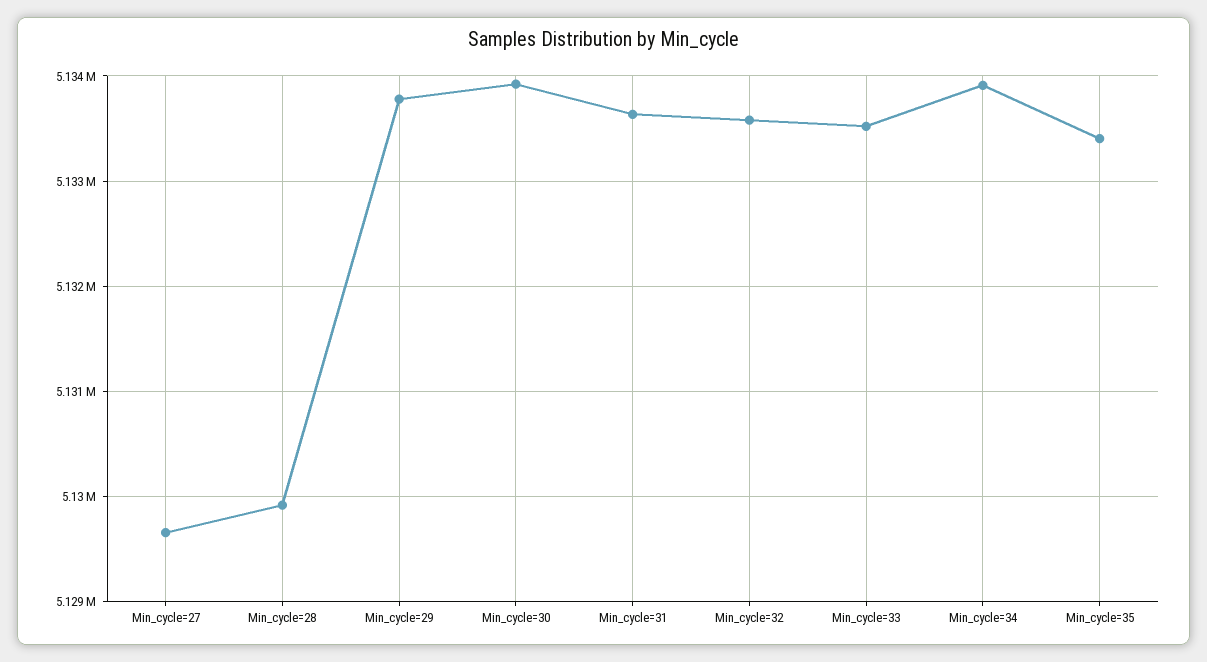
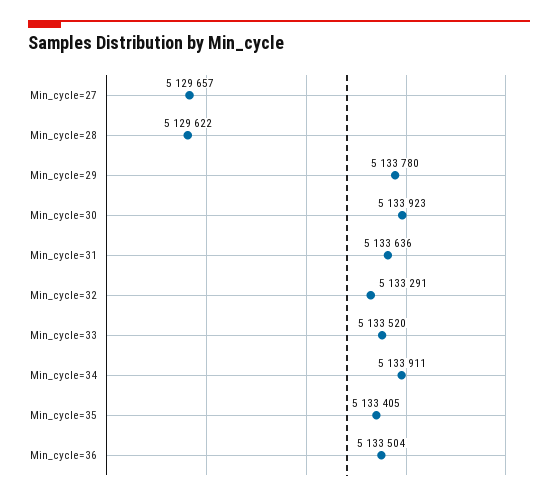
Min_cycle=28: 5129900 -> 5129622
Min_cycle=32: 5133600 -> 5133291
Min_cycle=36: none -> 5133504

